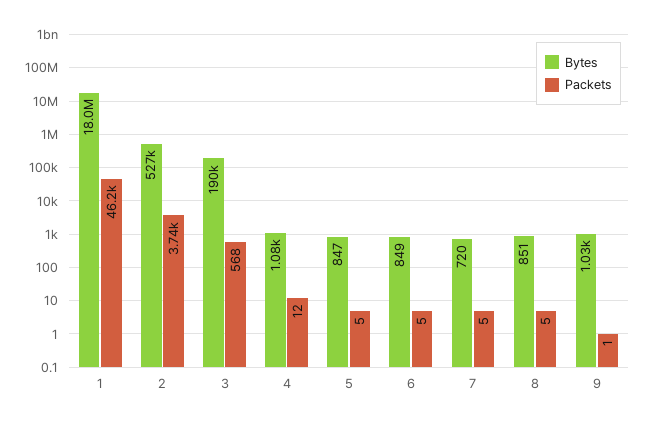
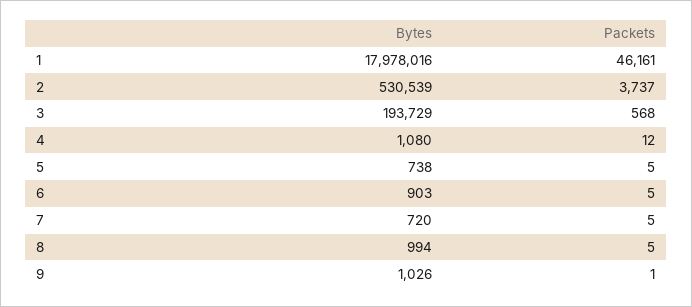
Bytes, 2: 527000 -> 530539
Bytes, 3: 190000 -> 193729
Bytes, 5: 847 -> 738
Bytes, 6: 849 -> 903
Bytes, 8: 851 -> 994

